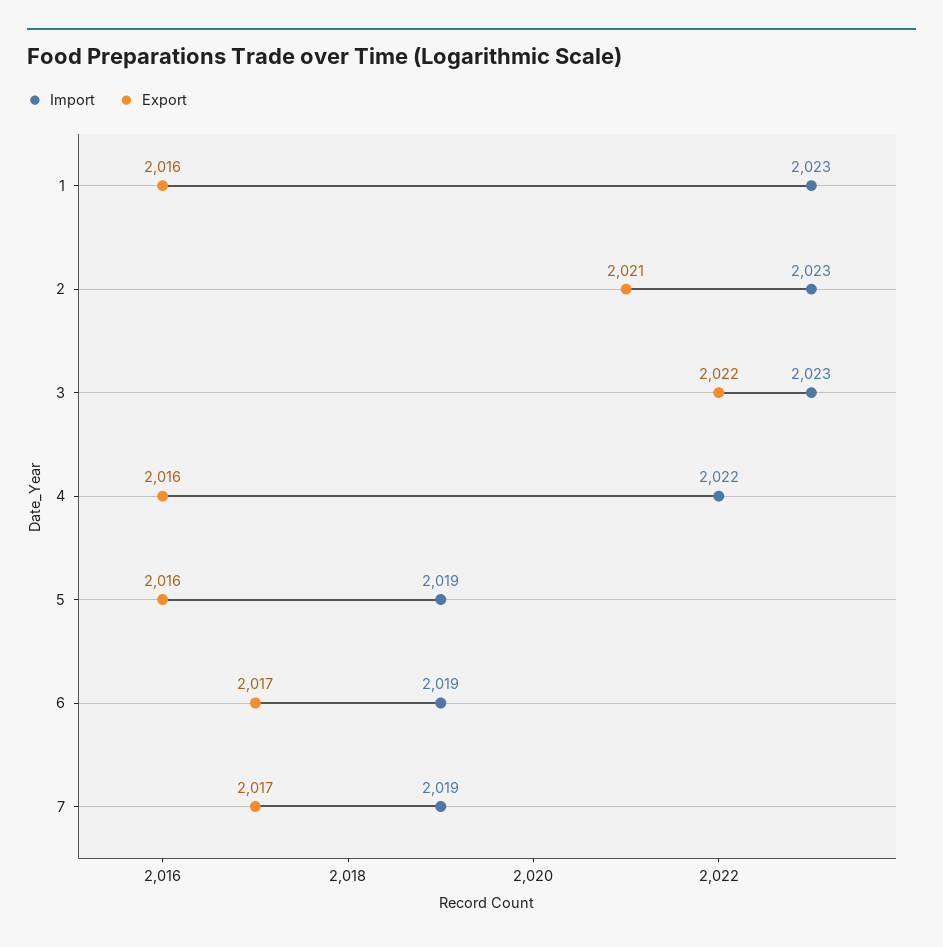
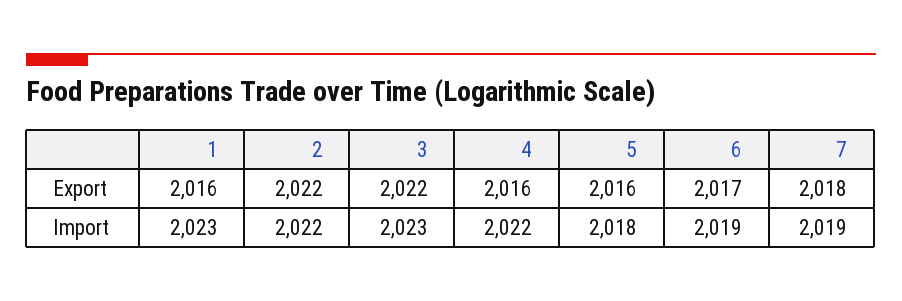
Import, 2: 2023 -> 2022
Export, 2: 2021 -> 2022
Import, 5: 2019 -> 2018
Export, 7: 2017 -> 2018

